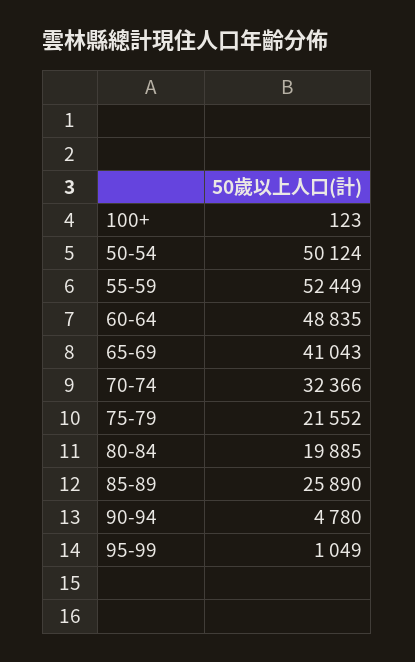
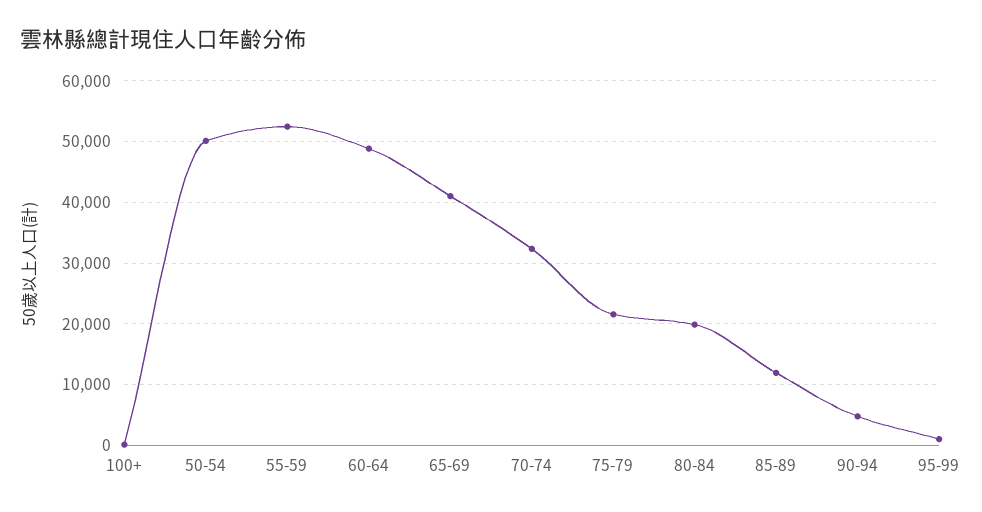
85-89: 25890 -> 12000

